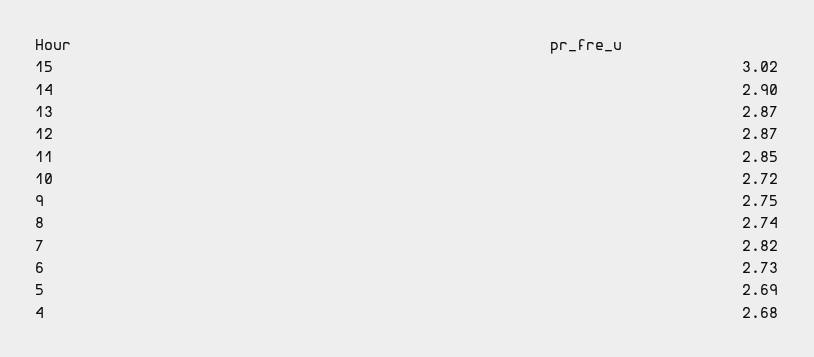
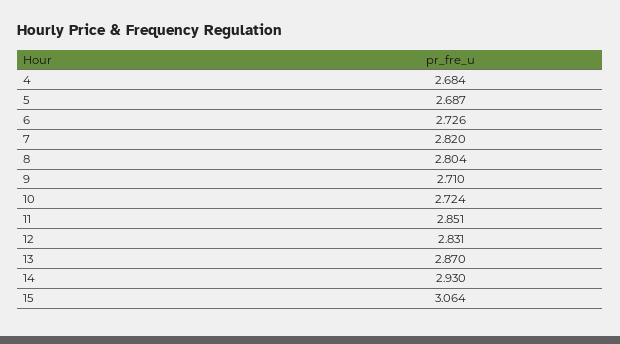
15: 3.02 -> 3.064
14: 2.9 -> 2.93
12: 2.87 -> 2.831
9: 2.75 -> 2.71
8: 2.74 -> 2.804

